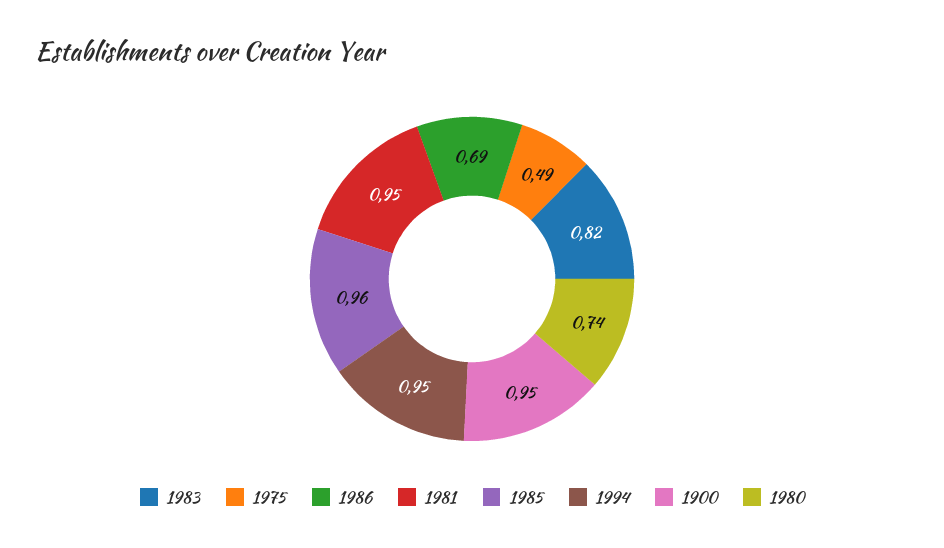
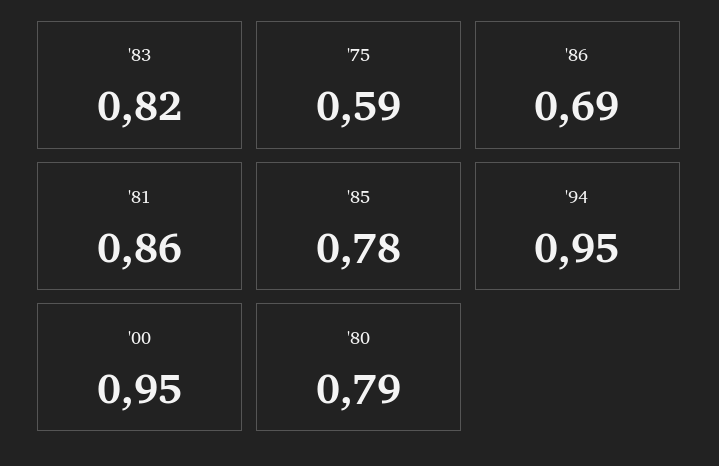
1975: 0.49 -> 0.59
1981: 0.95 -> 0.86
1985: 0.96 -> 0.78
1980: 0.74 -> 0.79

